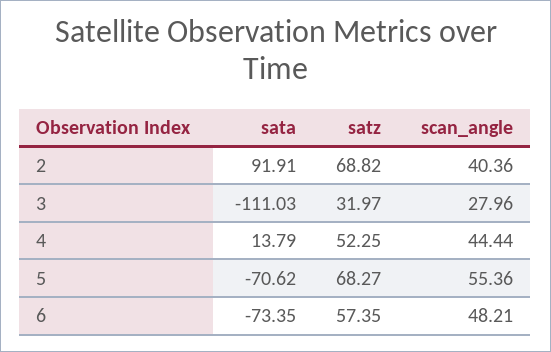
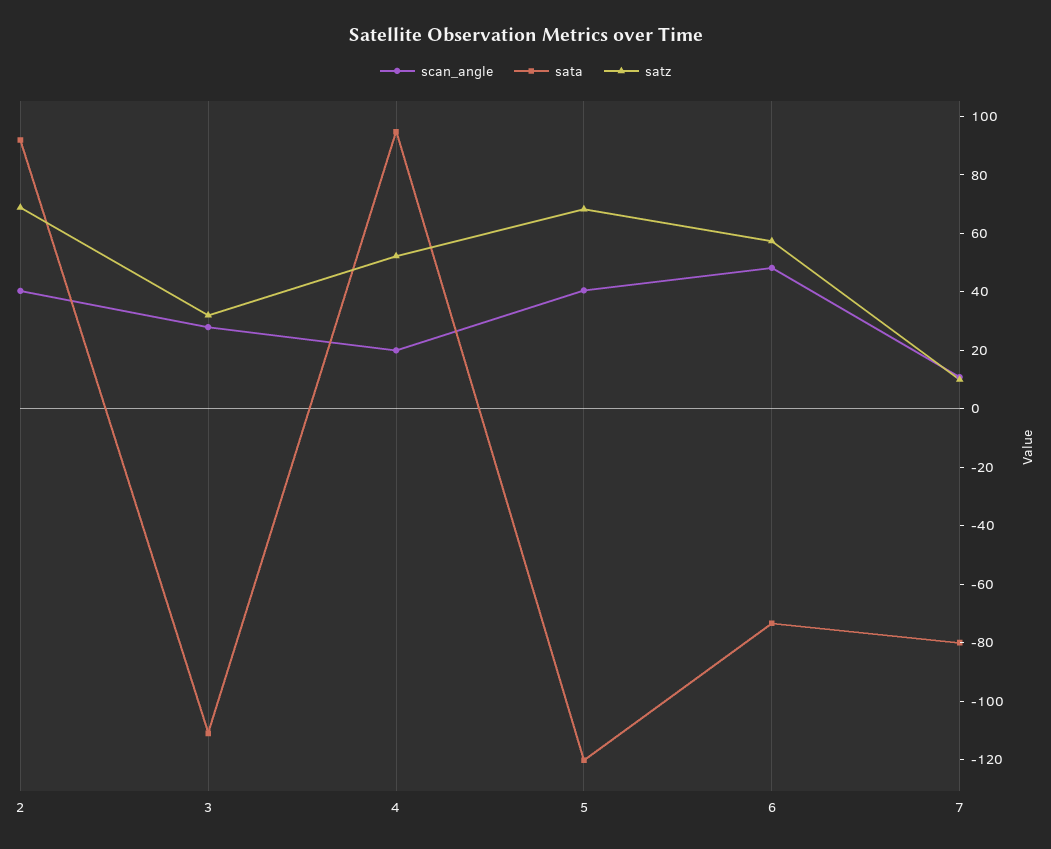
sata, 4: 13.79 -> 95
scan_angle, 4: 44.44 -> 20
sata, 5: -70.62 -> -120
scan_angle, 5: 55.36 -> 40
scan_angle, 7: none -> 10
sata, 7: none -> -80
satz, 7: none -> 10

